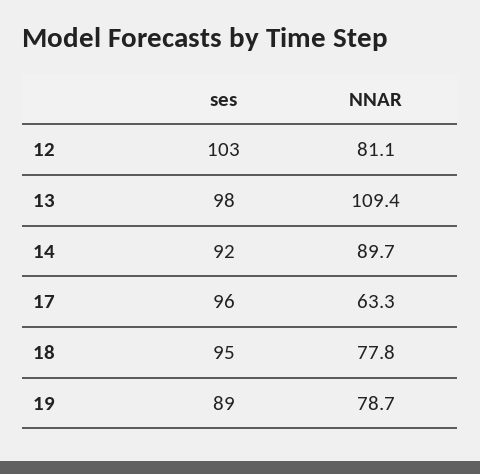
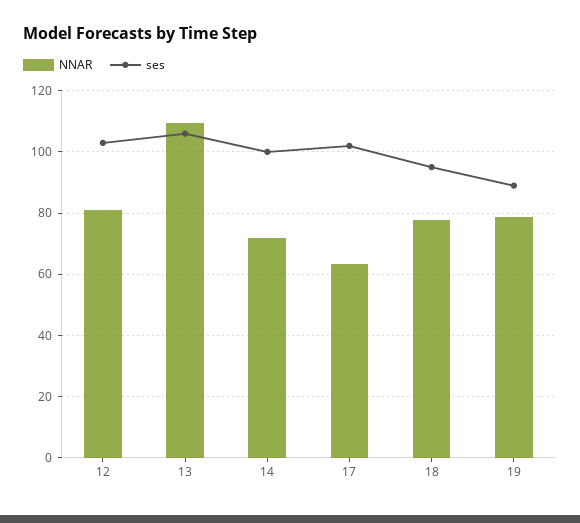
ses, 13: 98 -> 106
ses, 14: 92 -> 100
NNAR, 14: 89.7 -> 72
ses, 17: 96 -> 102

